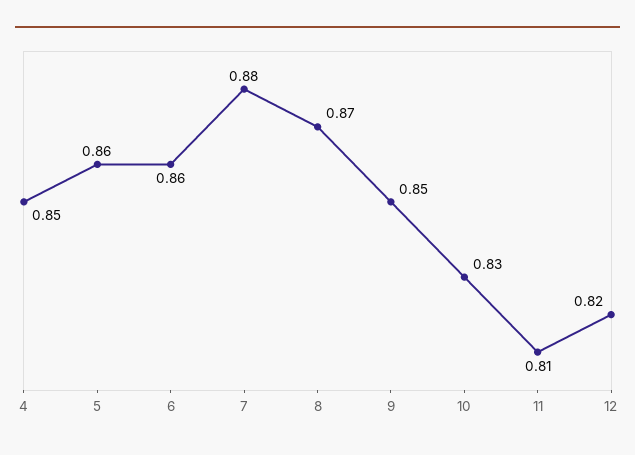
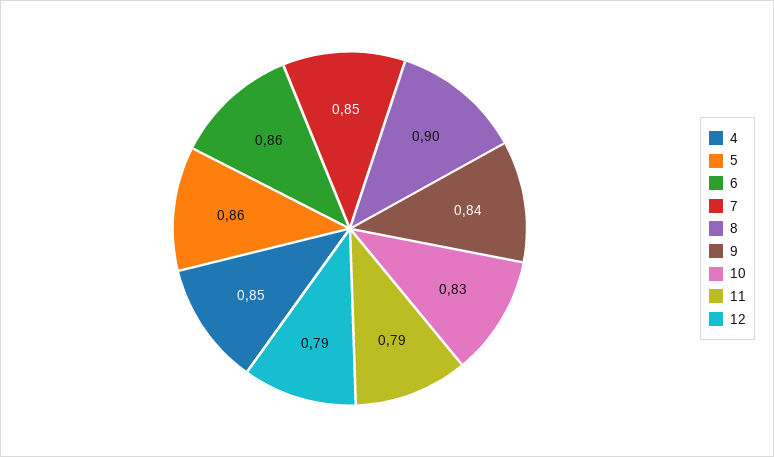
7: 0.88 -> 0.85
8: 0.87 -> 0.9
9: 0.85 -> 0.84
11: 0.81 -> 0.79
12: 0.82 -> 0.79

